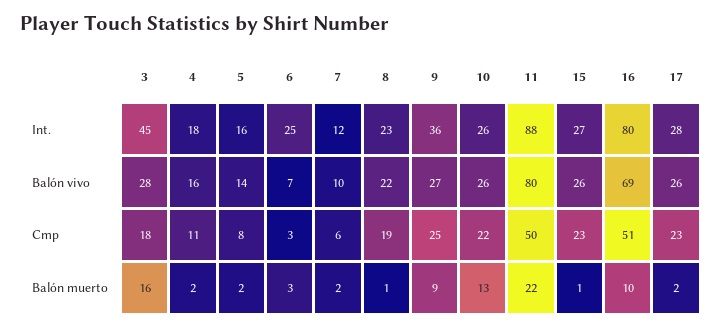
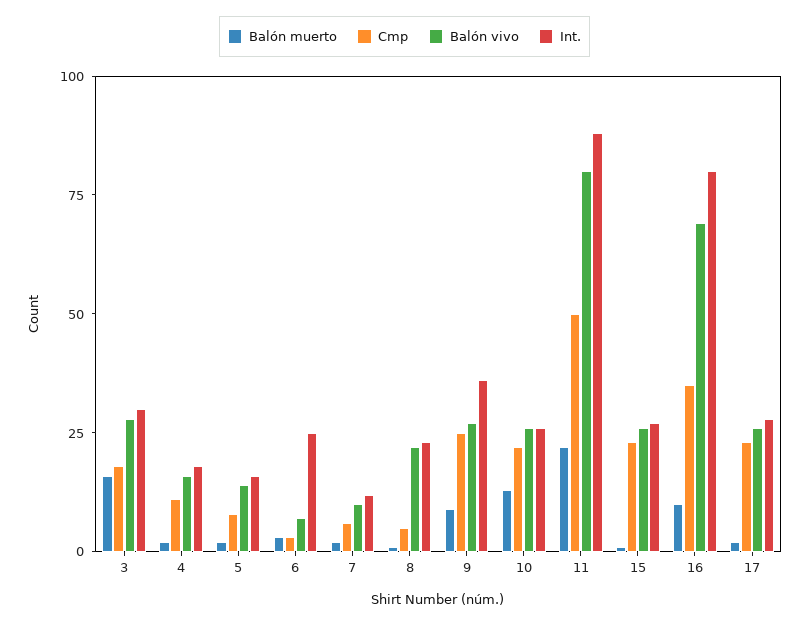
Int., 3: 45 -> 30
Cmp, 8: 19 -> 5
Cmp, 16: 51 -> 35

